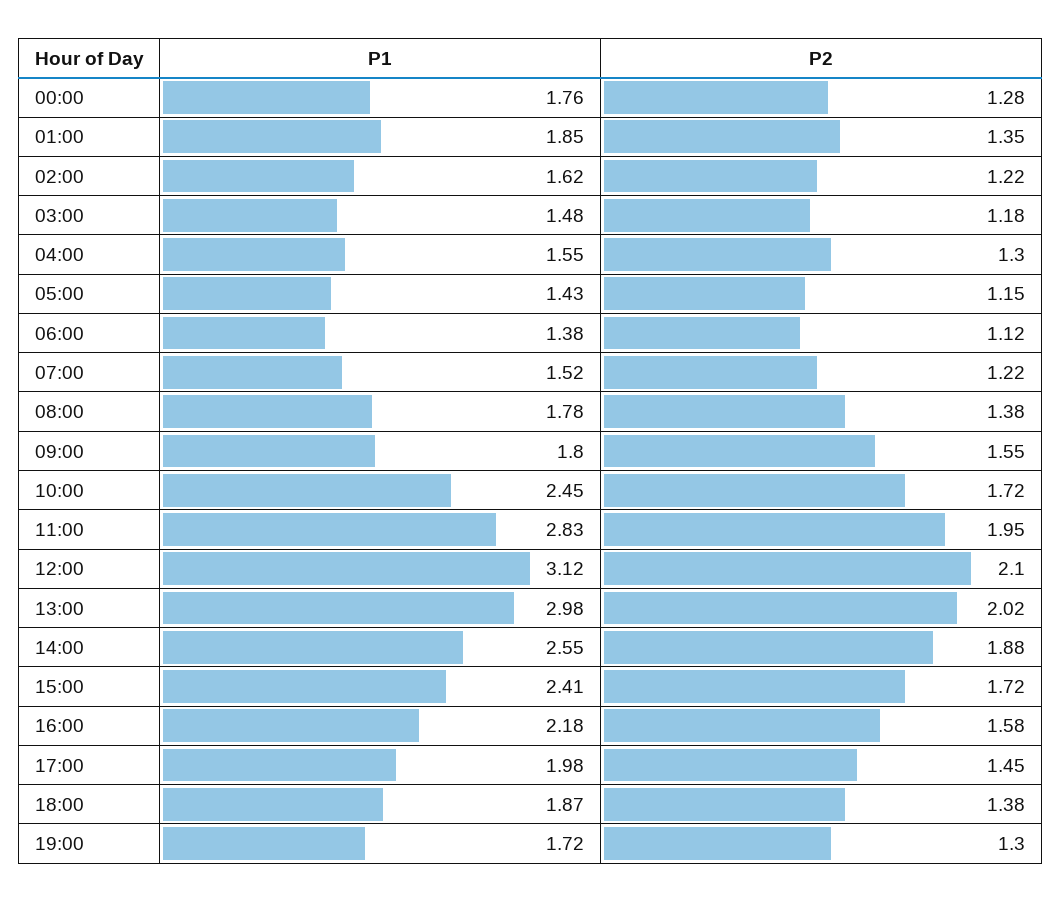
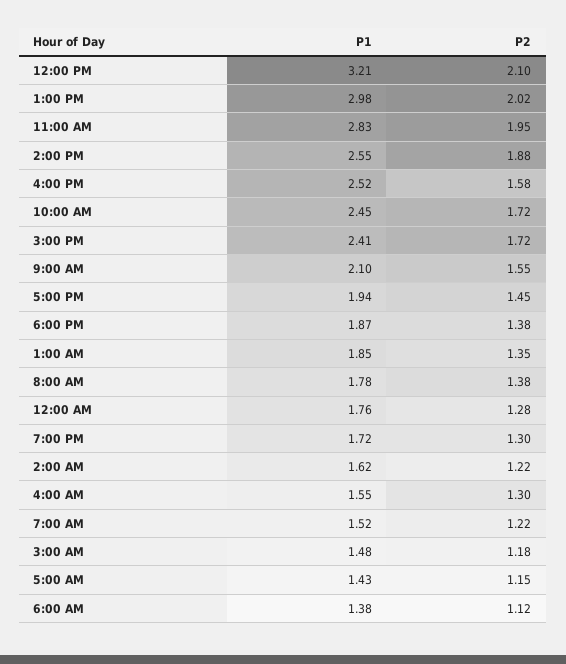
P1, 09:00: 1.8 -> 2.1
P1, 12:00: 3.12 -> 3.21
P1, 16:00: 2.18 -> 2.52
P1, 17:00: 1.98 -> 1.94

